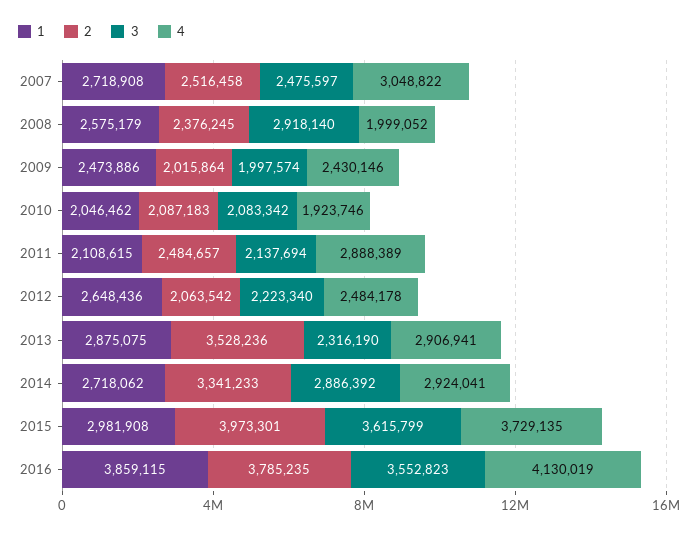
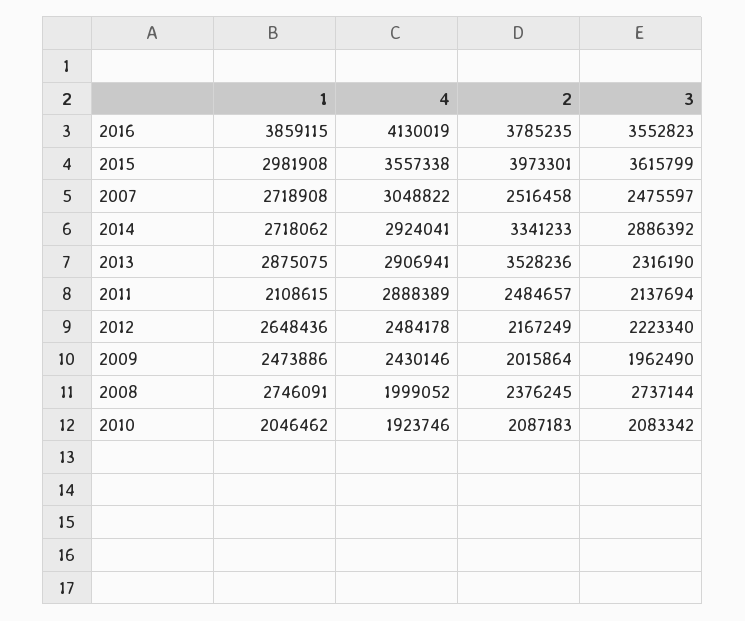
1, 2008: 2575179 -> 2746091
3, 2008: 2918140 -> 2737144
3, 2009: 1997574 -> 1962490
2, 2012: 2063542 -> 2167249
4, 2015: 3729135 -> 3557338

